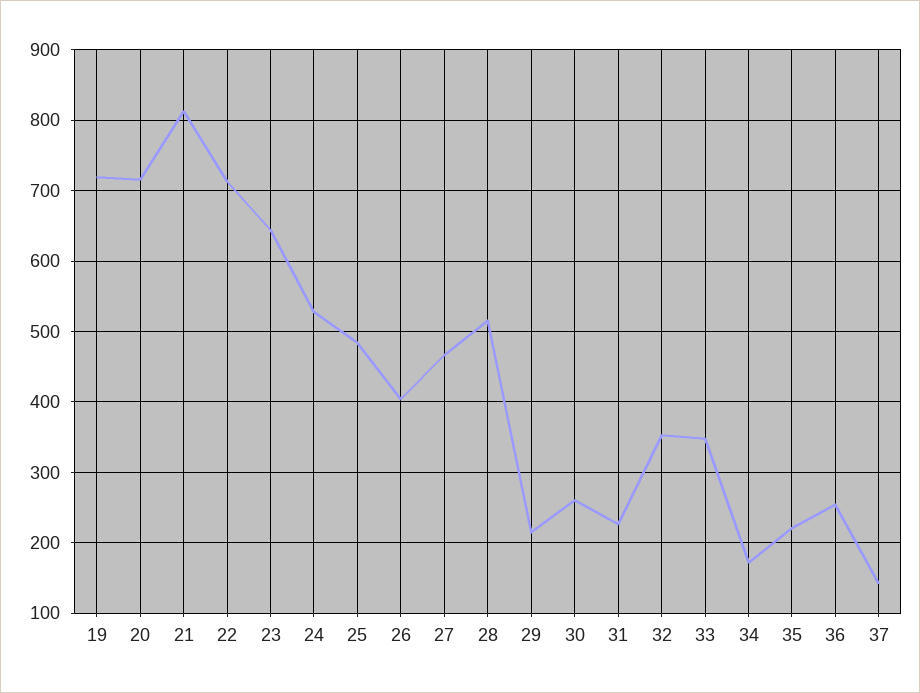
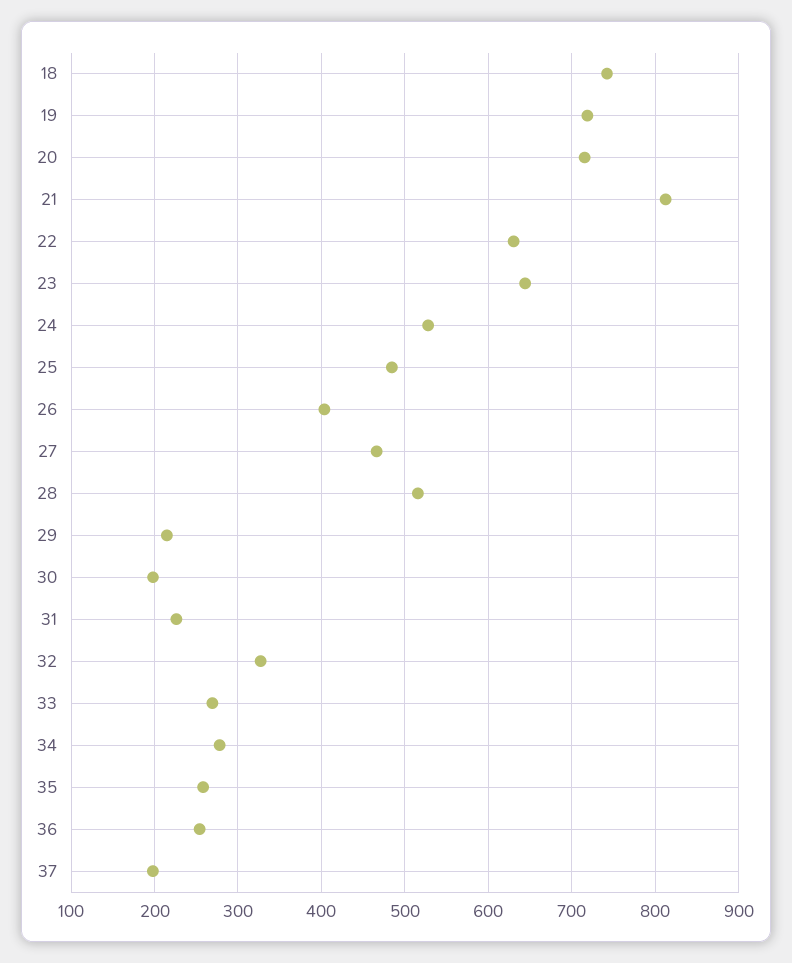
22: 710 -> 630
30: 260 -> 200
32: 350 -> 330
33: 350 -> 270
34: 170 -> 280
35: 220 -> 260
37: 140 -> 200
18: none -> 740

